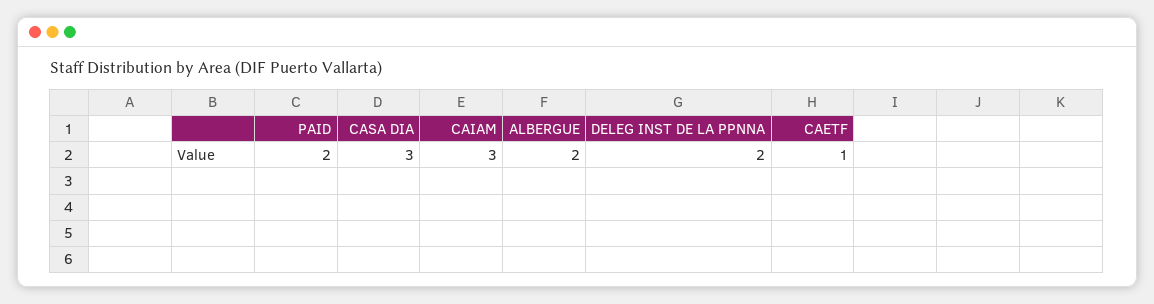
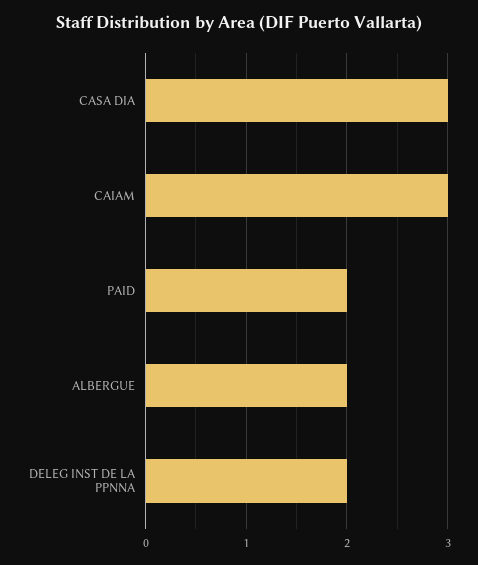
CAETF: 1 -> none

